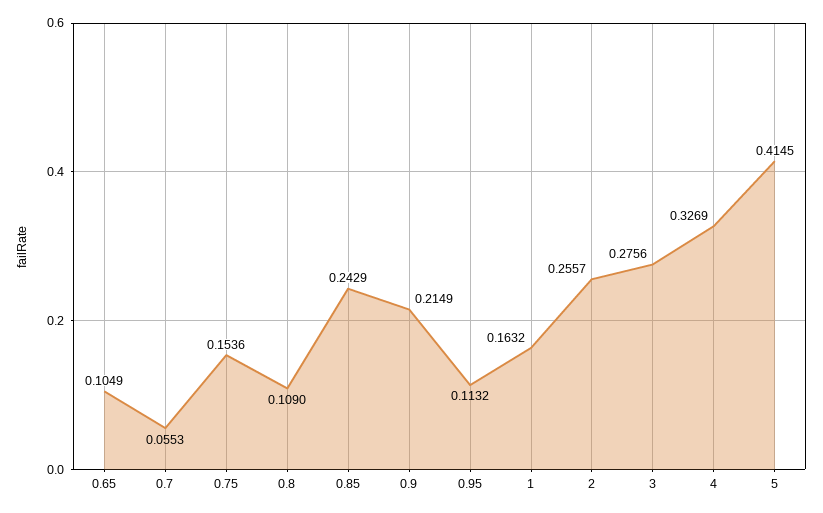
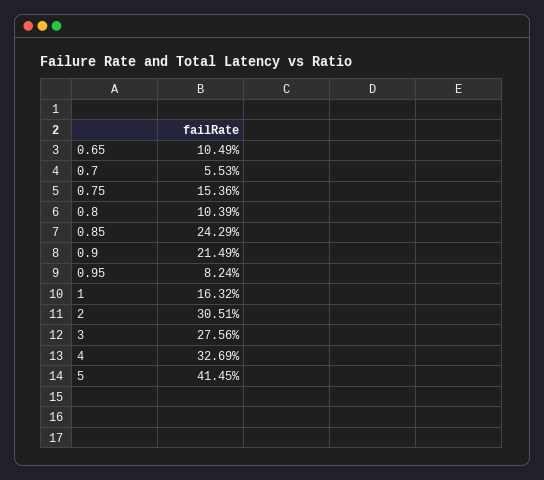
0.8: 0.109 -> 0.1039
0.95: 0.1132 -> 0.0824
2: 0.2557 -> 0.3051

